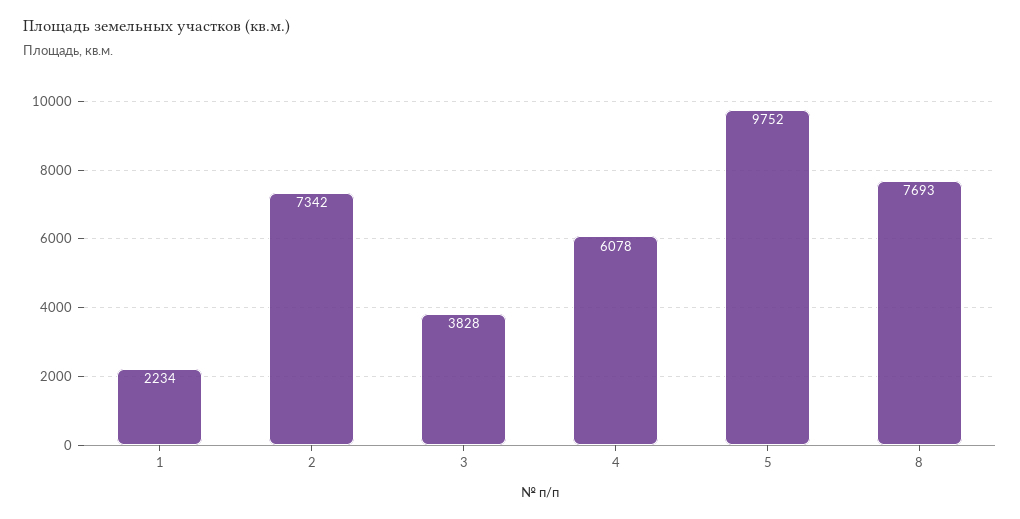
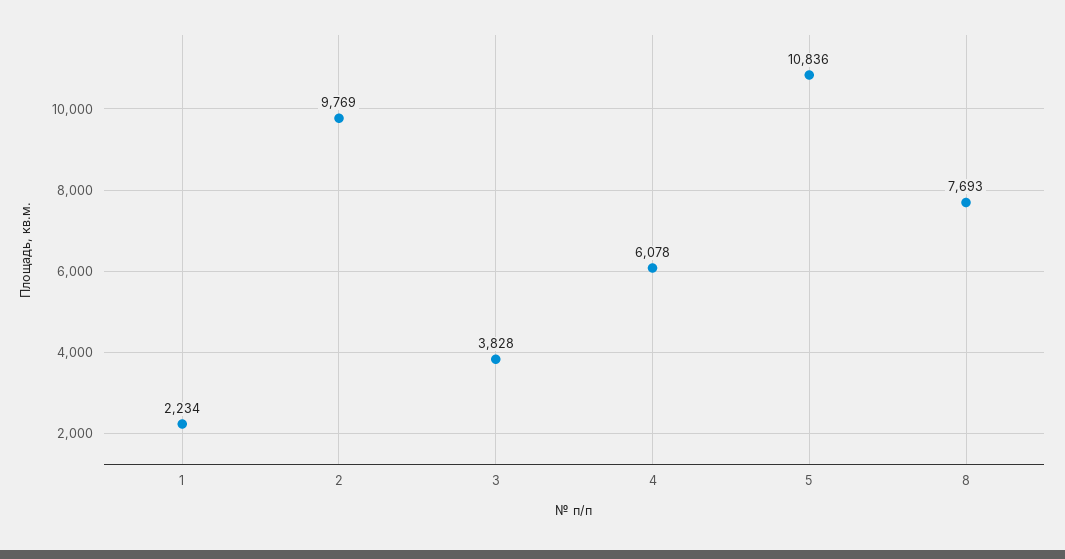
2: 7342 -> 9769
5: 9752 -> 10836

